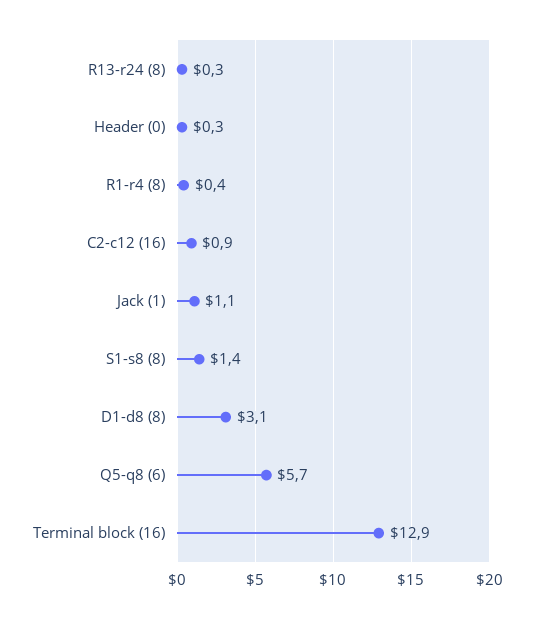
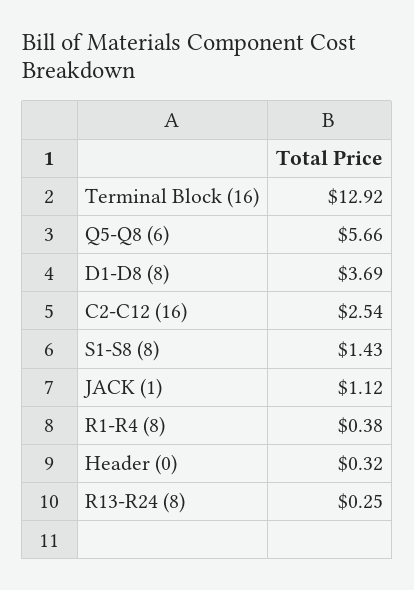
C2-c12 (16): 0.9 -> 2.54
D1-d8 (8): 3.1 -> 3.69

